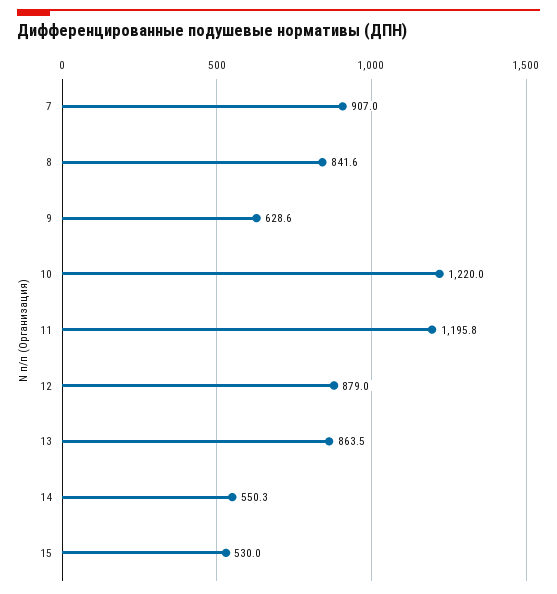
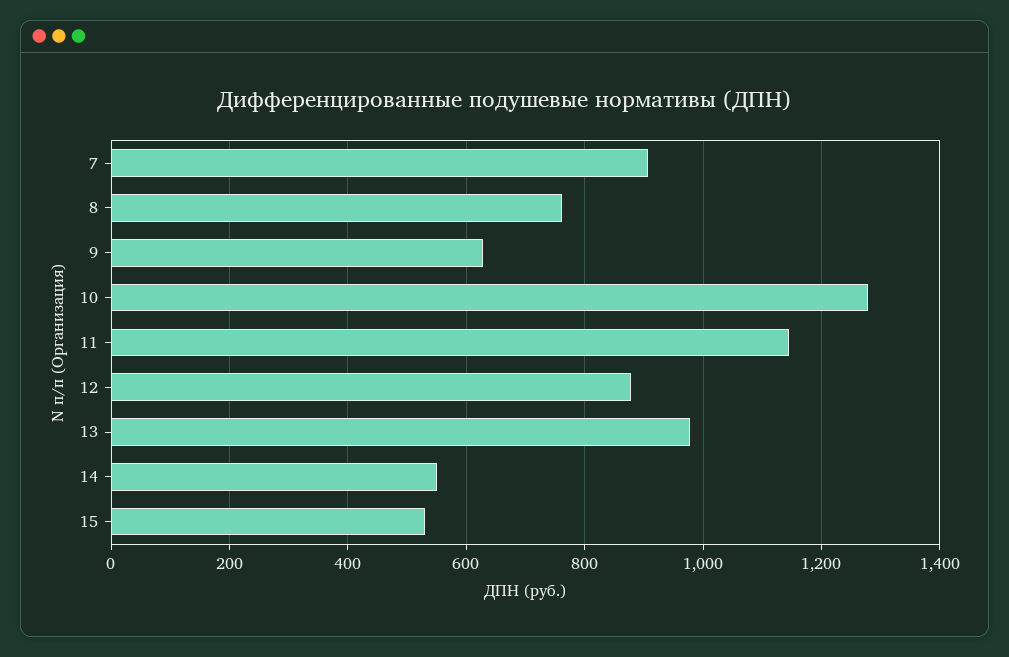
8: 841.6 -> 760
10: 1220 -> 1280
11: 1195.8 -> 1140
13: 863.5 -> 980

